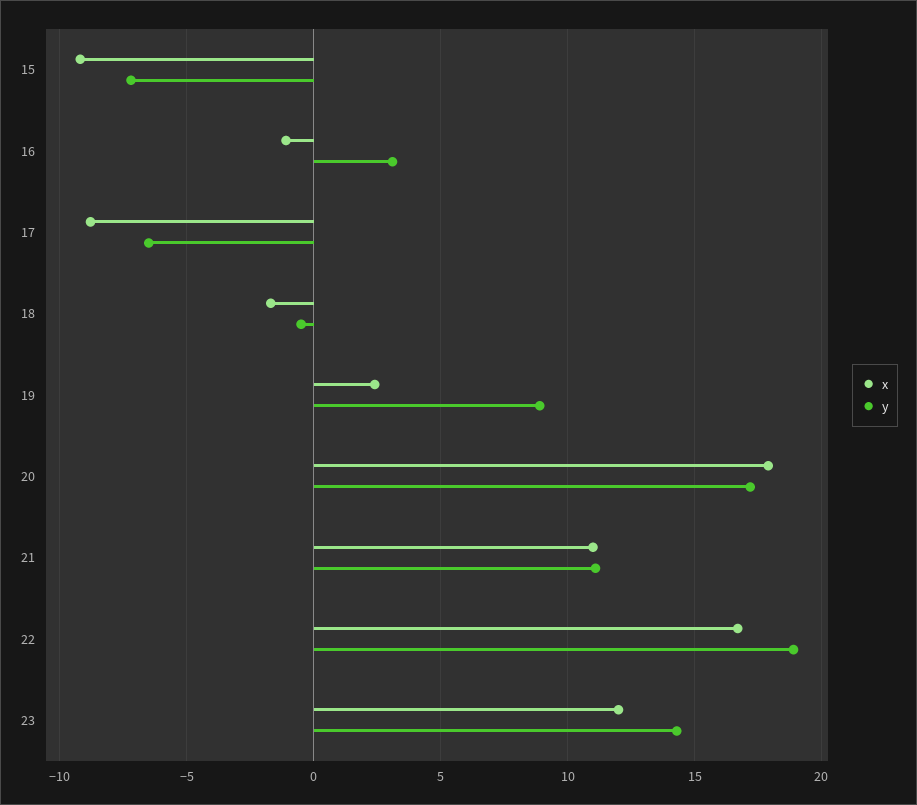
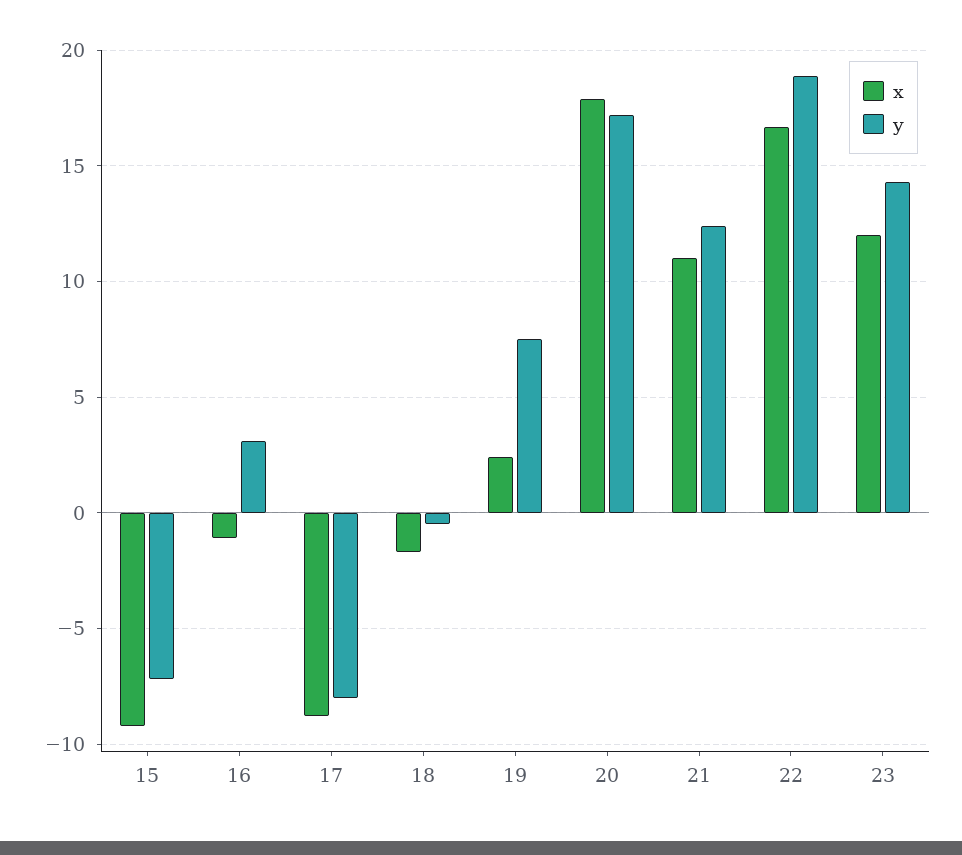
y, 17: -6.5 -> -8
y, 19: 9 -> 7.5
y, 21: 11 -> 12.5

